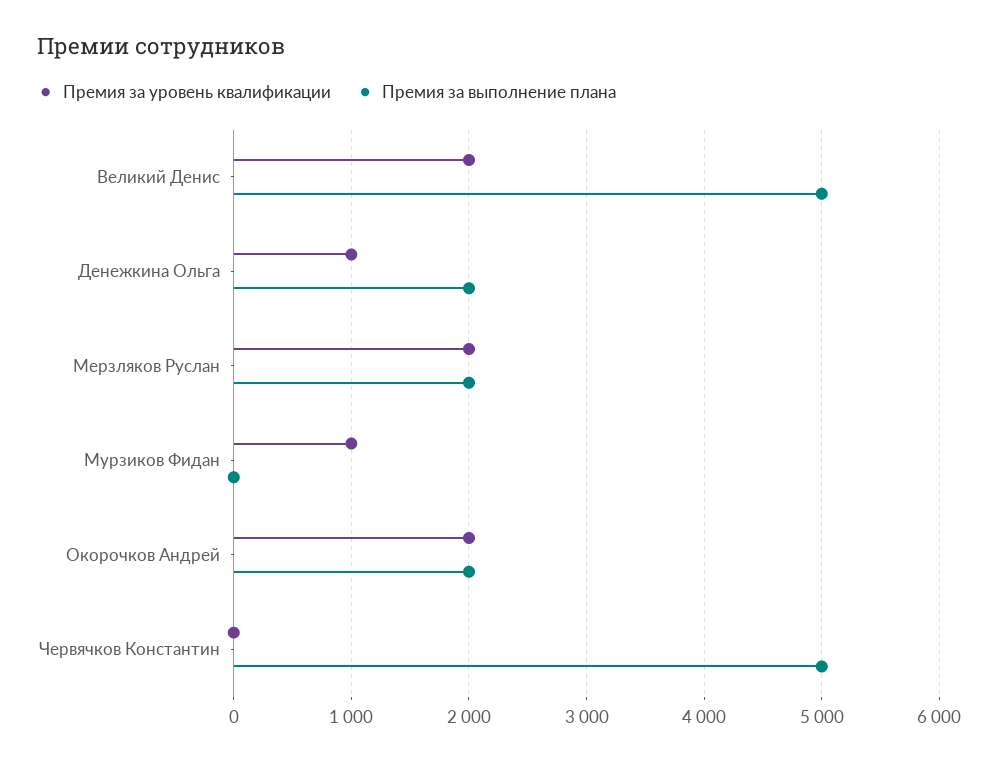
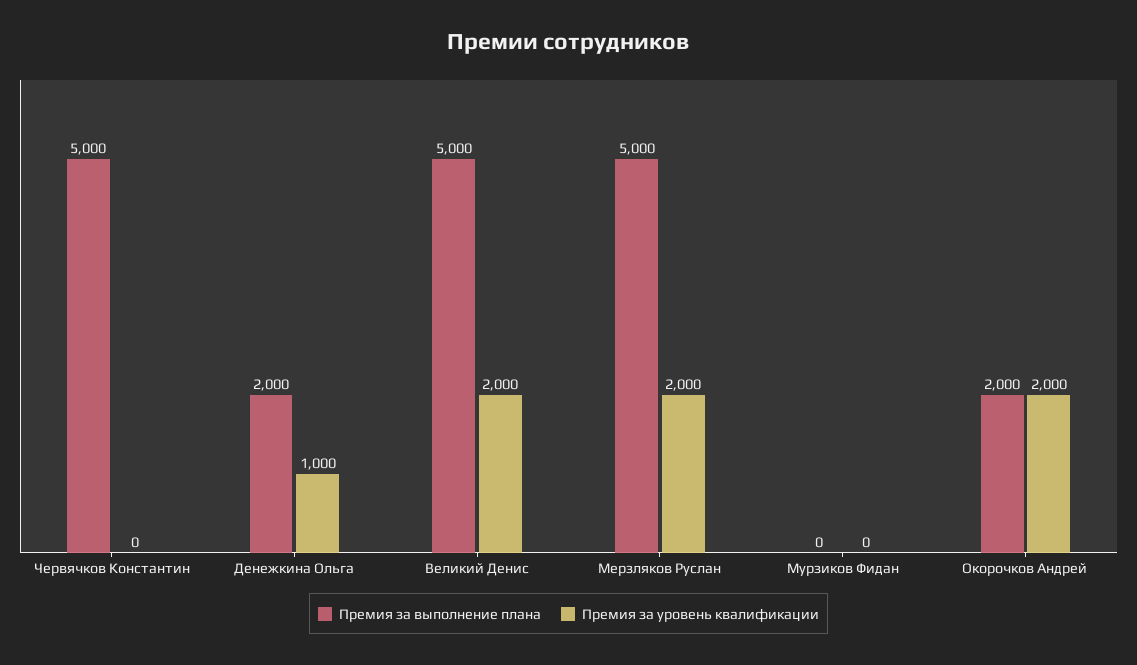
Премия за выполнение плана, Мерзляков Руслан: 2000 -> 5000
Премия за уровень квалификации, Мурзиков Фидан: 1000 -> 0

